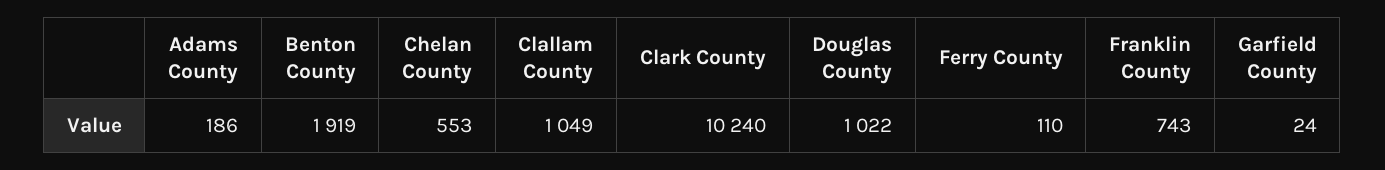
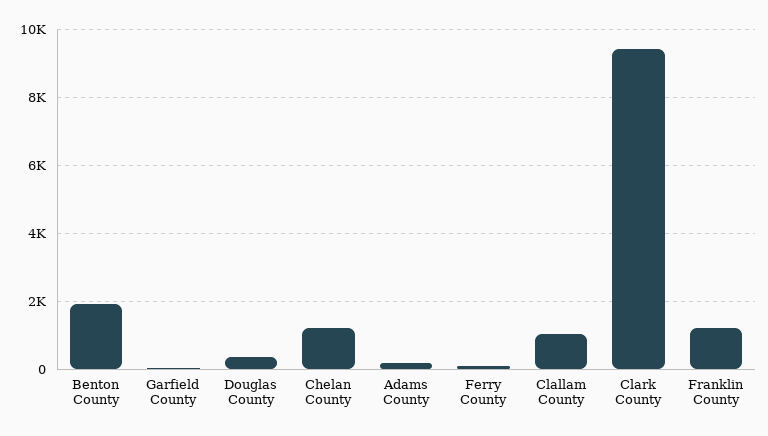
Chelan County: 553 -> 1200
Clark County: 10240 -> 9400
Douglas County: 1022 -> 400
Franklin County: 743 -> 1200

